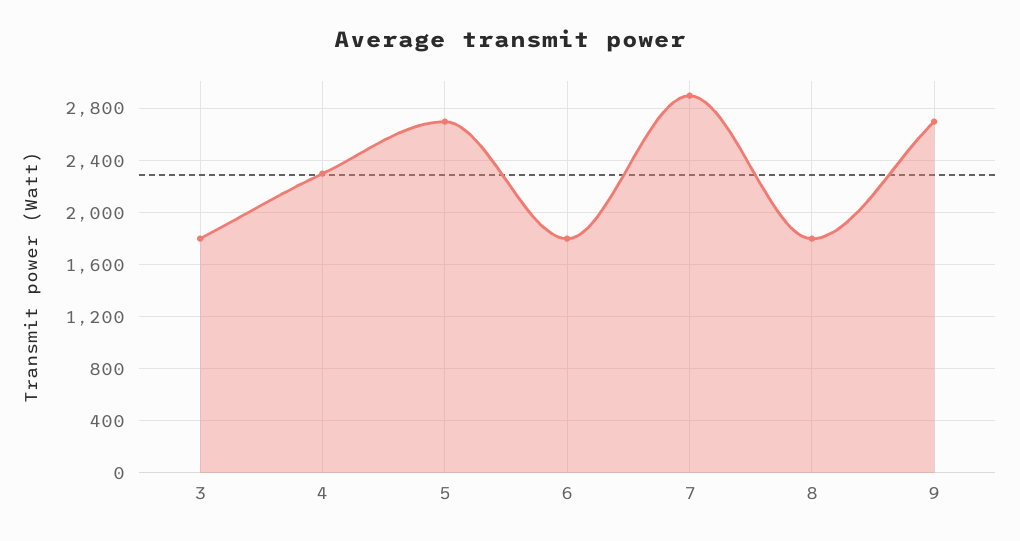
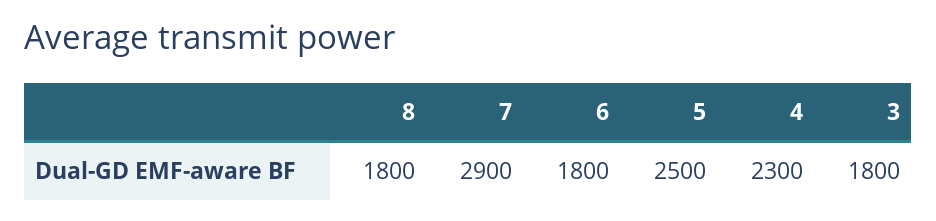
5: 2700 -> 2500
9: 2700 -> none

